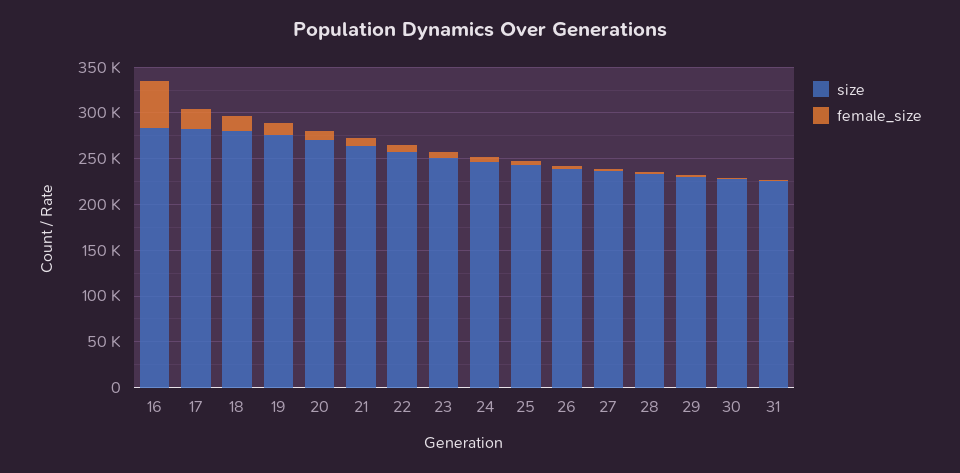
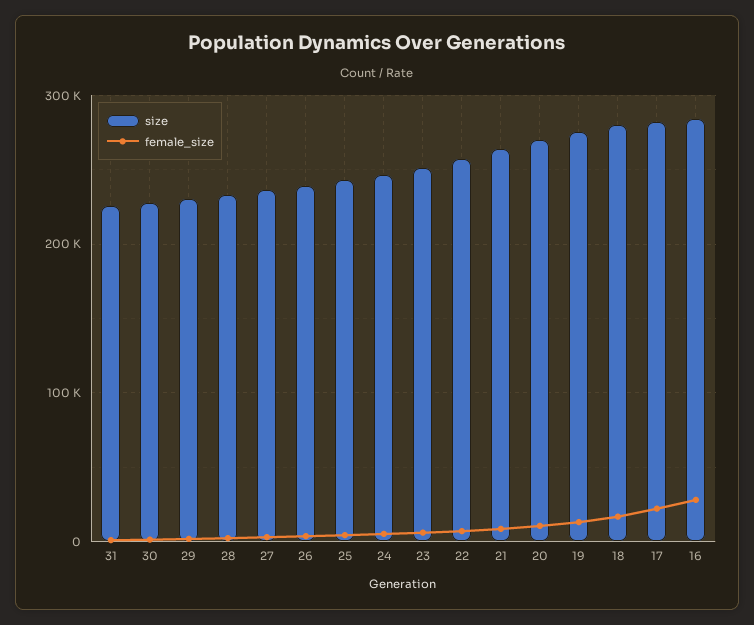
female_size, 16: 50000 -> 30000

